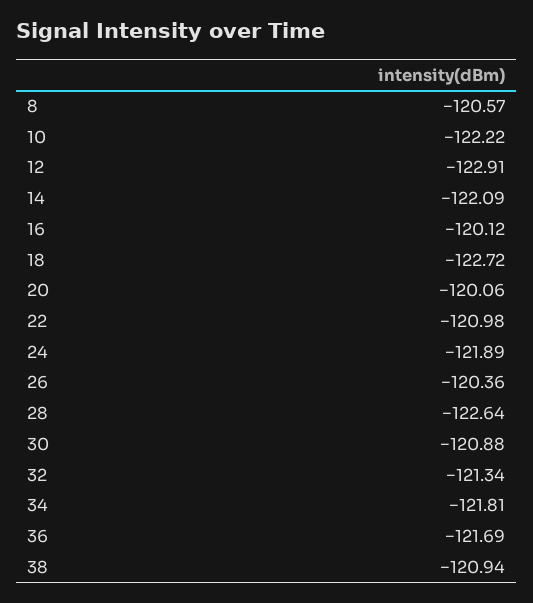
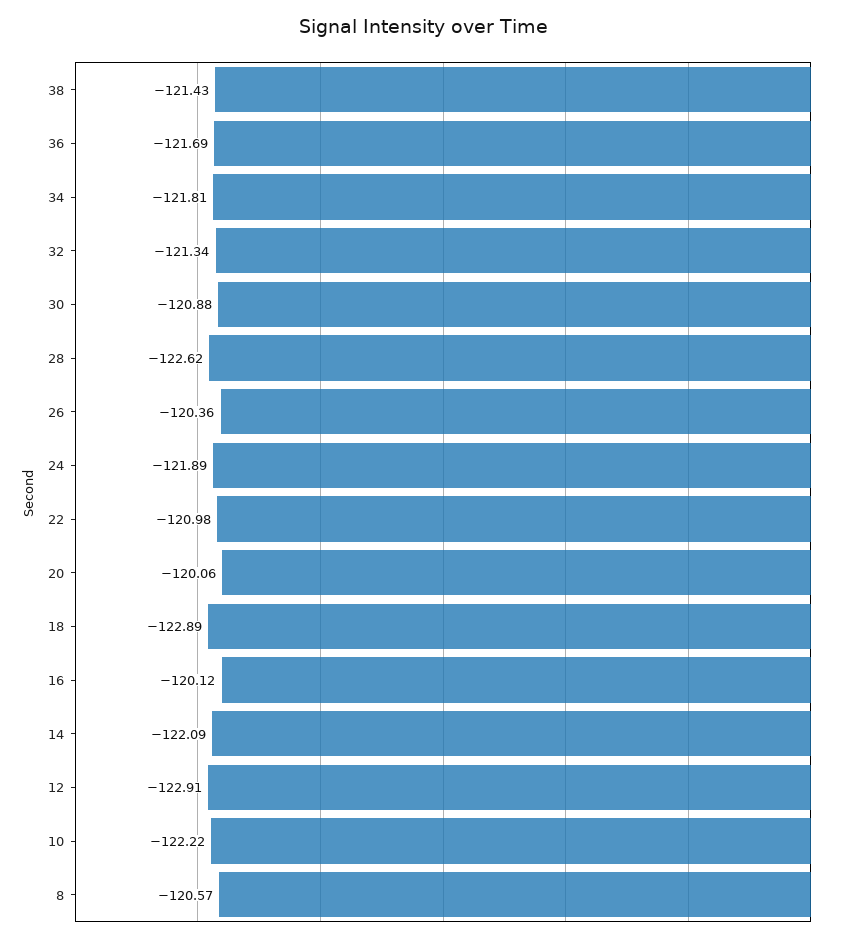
18: -122.72 -> -122.89
28: -122.64 -> -122.62
38: -120.94 -> -121.43

